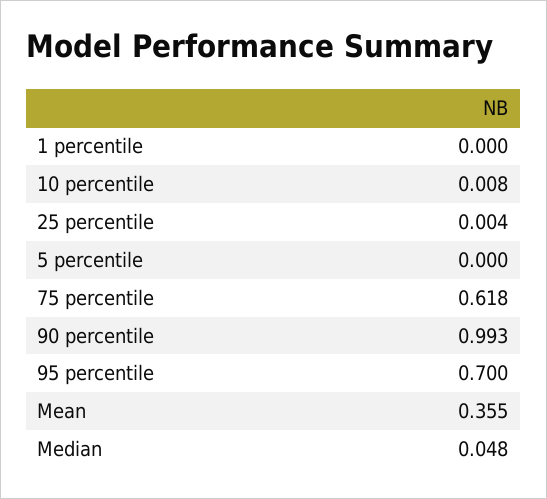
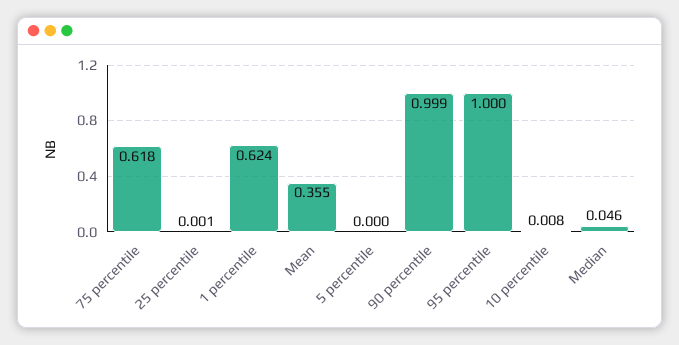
1 percentile: 0 -> 0.624
25 percentile: 0.004 -> 0.001
90 percentile: 0.993 -> 0.999
95 percentile: 0.7 -> 1
Median: 0.048 -> 0.046

